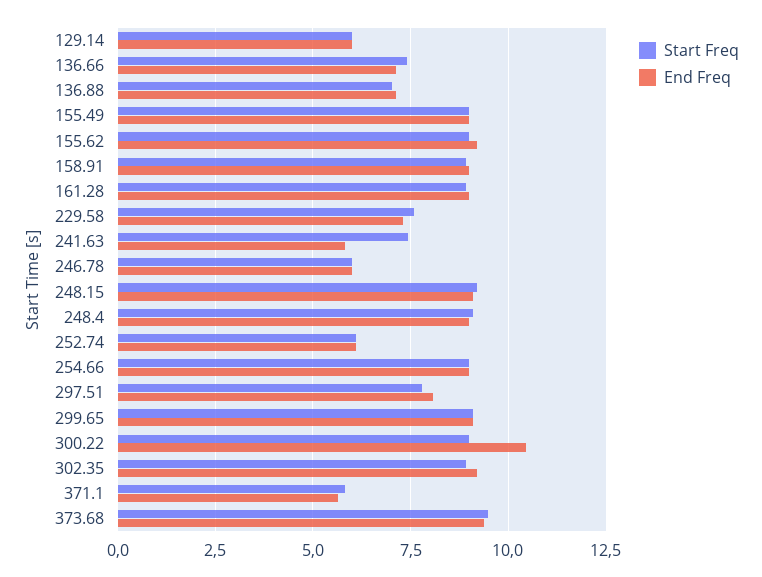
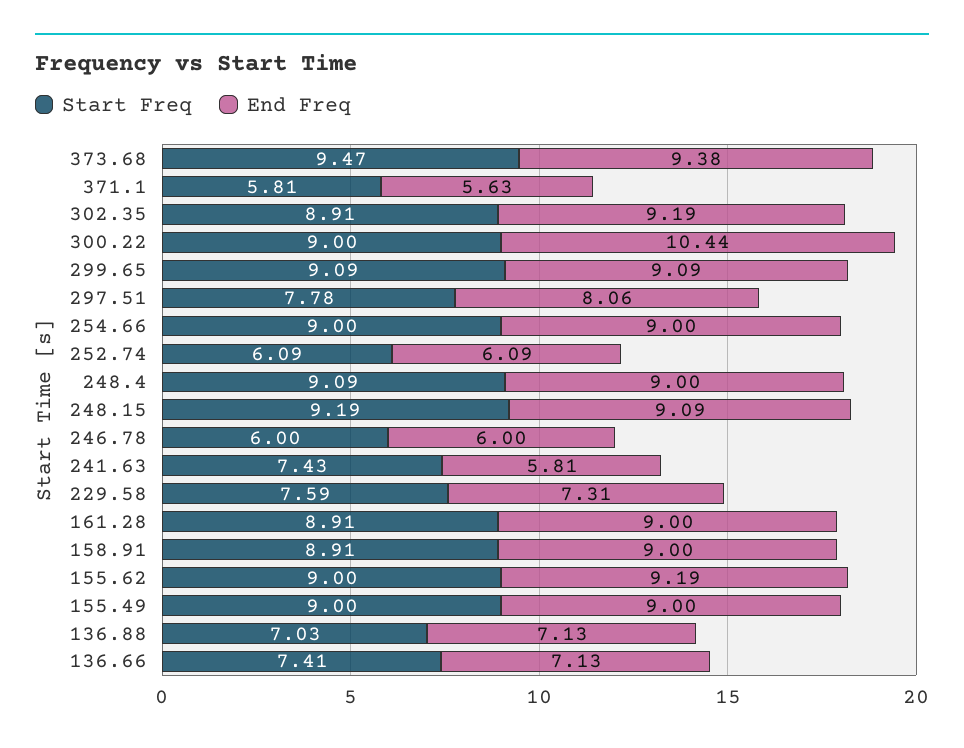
Start Freq, 129.14: 6 -> none
End Freq, 129.14: 6 -> none

